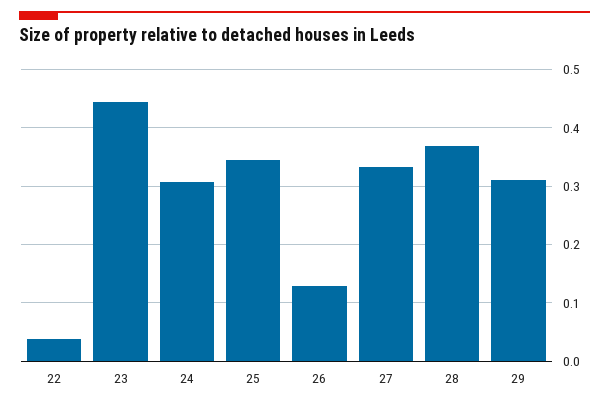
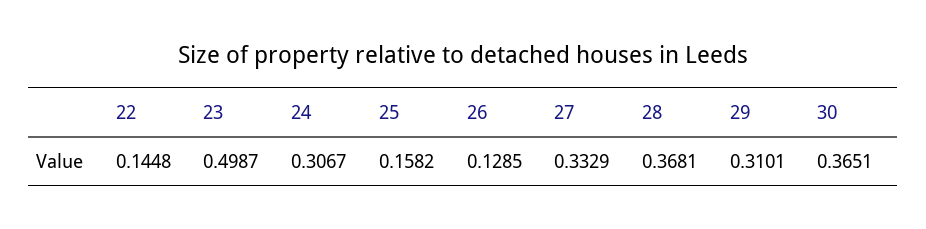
22: 0.04 -> 0.1448
23: 0.44 -> 0.4987
25: 0.34 -> 0.1582
30: none -> 0.3651

